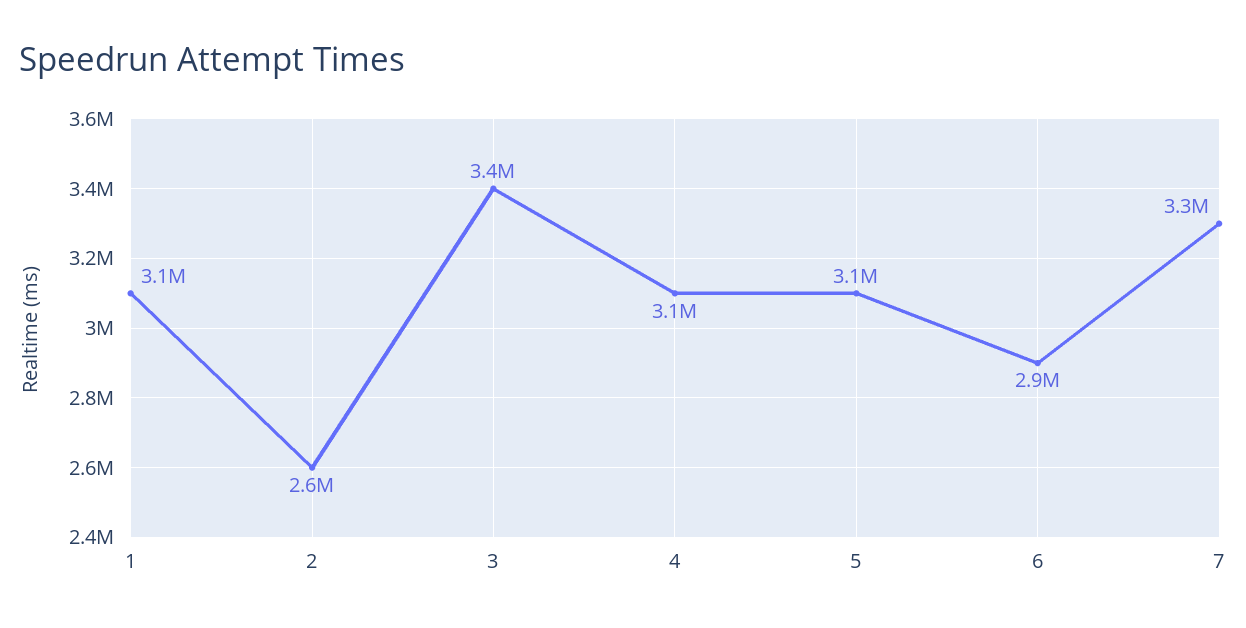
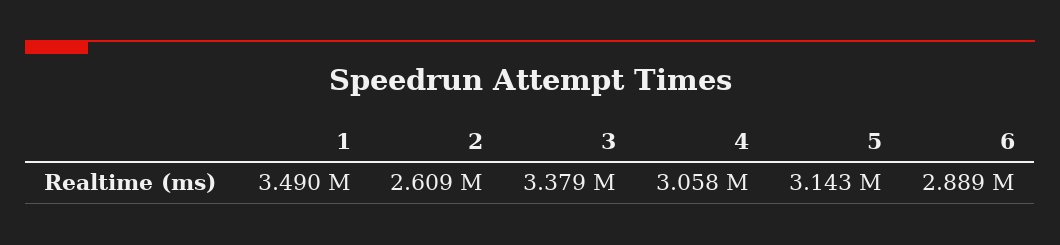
1: 3100000 -> 3490000
7: 3300000 -> none

